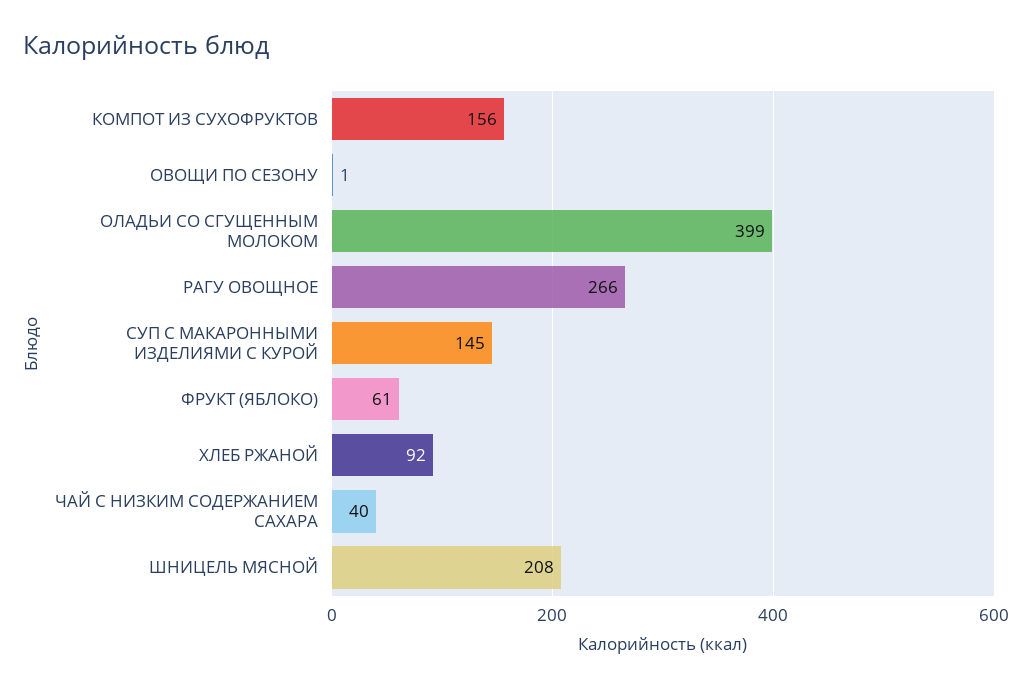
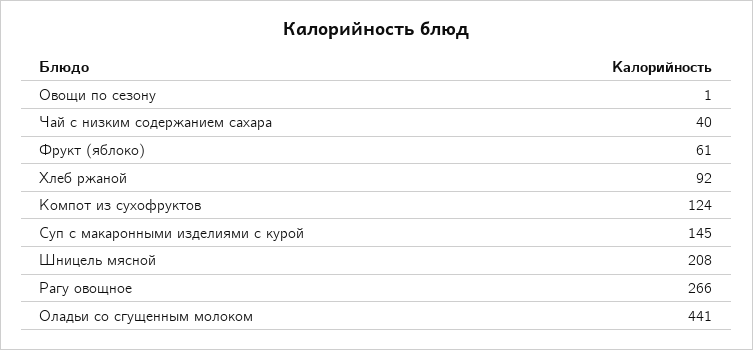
КОМПОТ ИЗ СУХОФРУКТОВ: 156 -> 124
ОЛАДЬИ СО СГУЩЕННЫМ МОЛОКОМ: 399 -> 441

